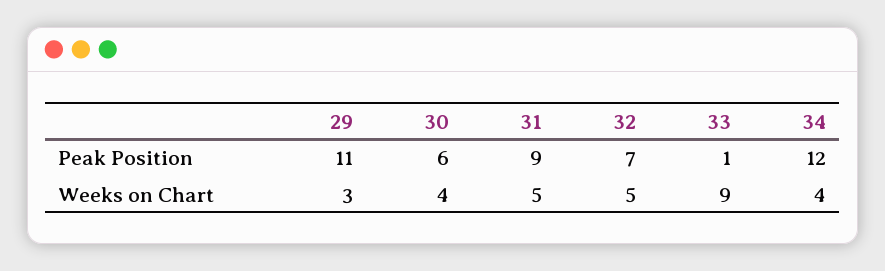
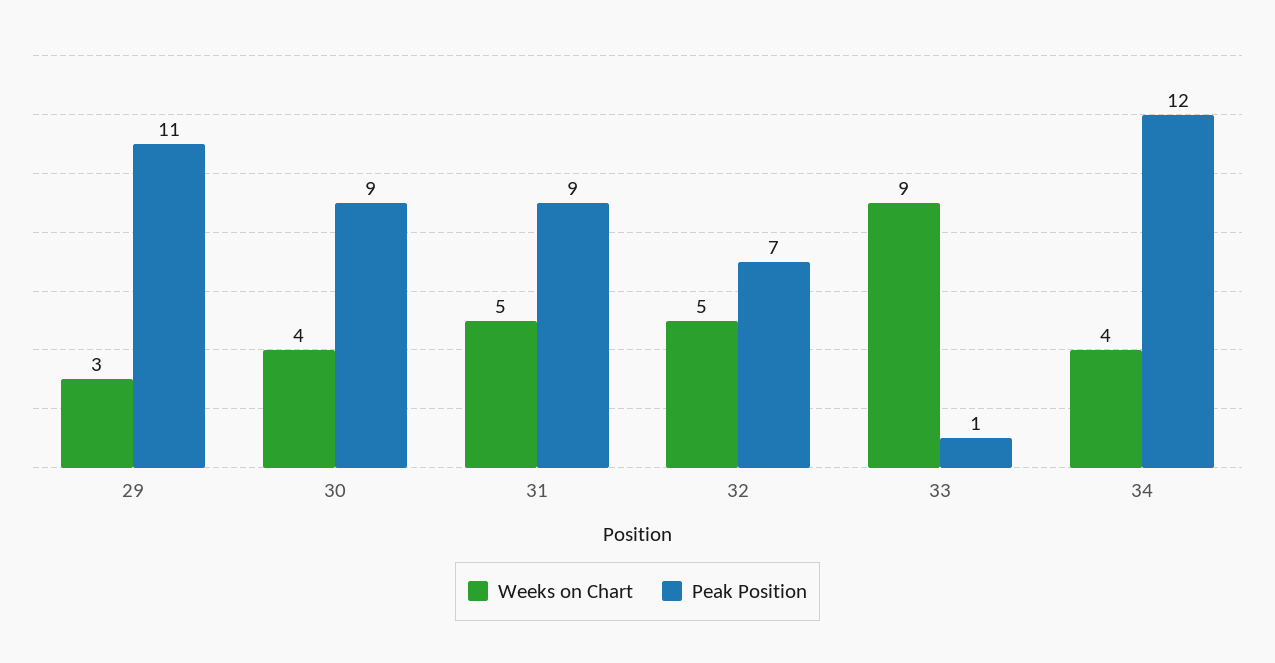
Peak Position, 30: 6 -> 9

